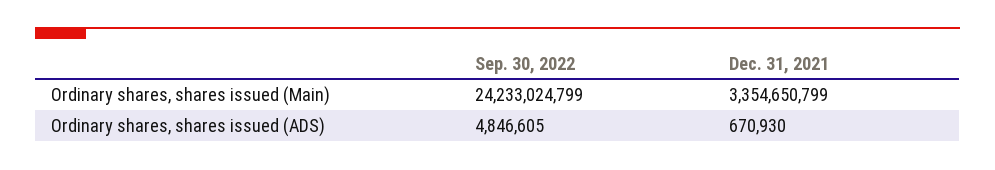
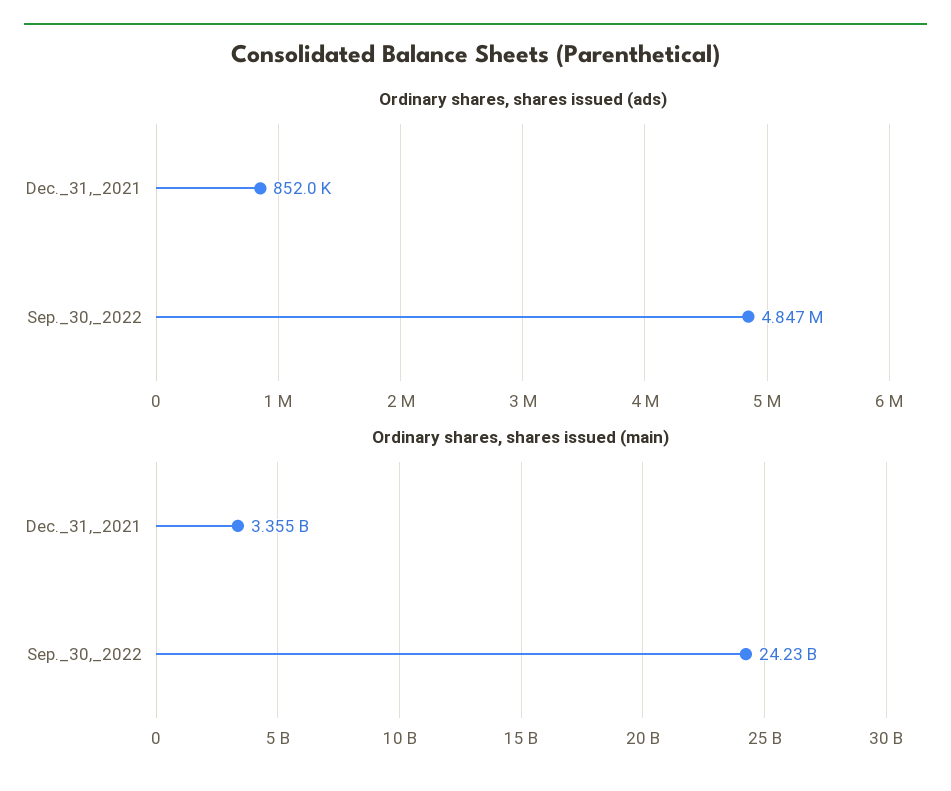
Ordinary shares, shares issued (ADS), Dec. 31, 2021: 670930 -> 852000

